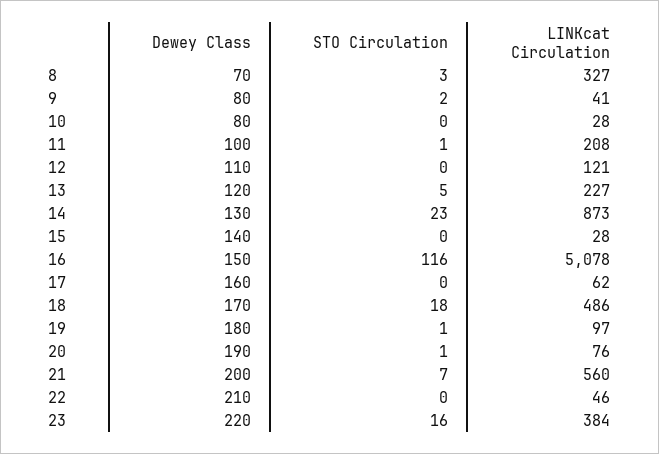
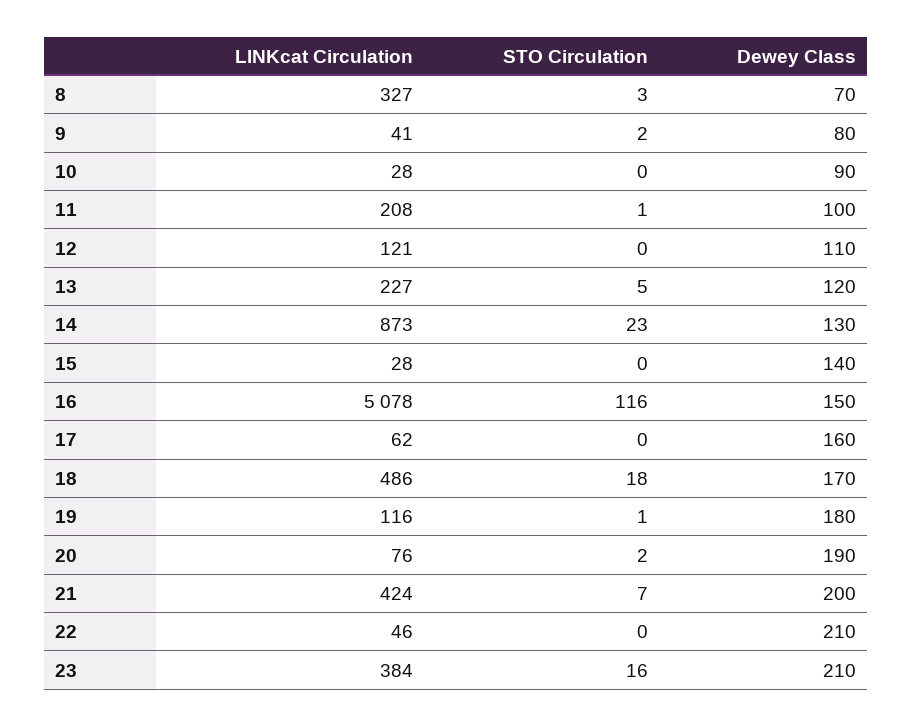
Dewey Class, 10: 80 -> 90
LINKcat Circulation, 19: 97 -> 116
STO Circulation, 20: 1 -> 2
LINKcat Circulation, 21: 560 -> 424
Dewey Class, 23: 220 -> 210

